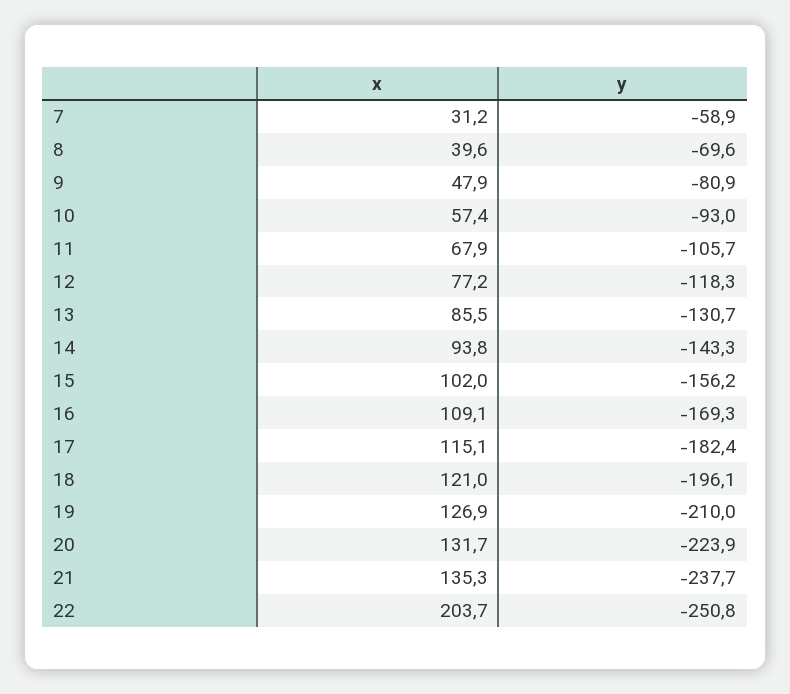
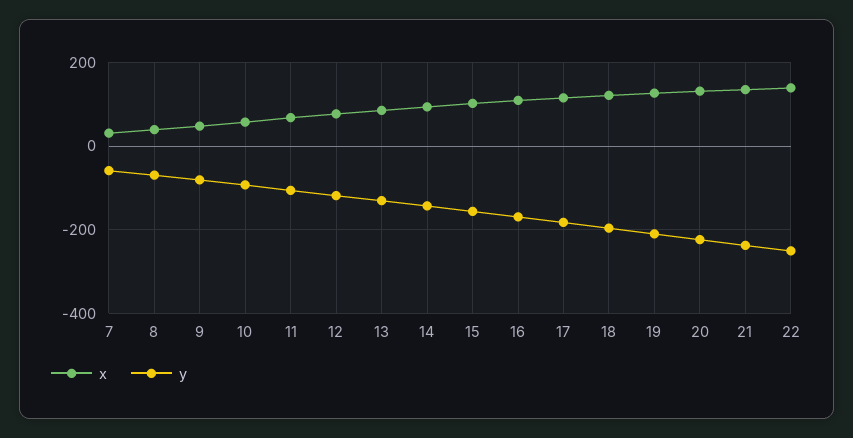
x, 22: 203.7 -> 140

